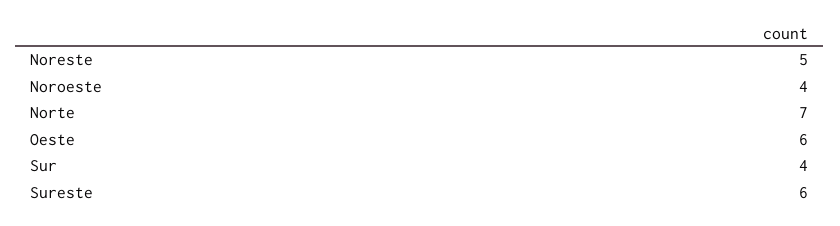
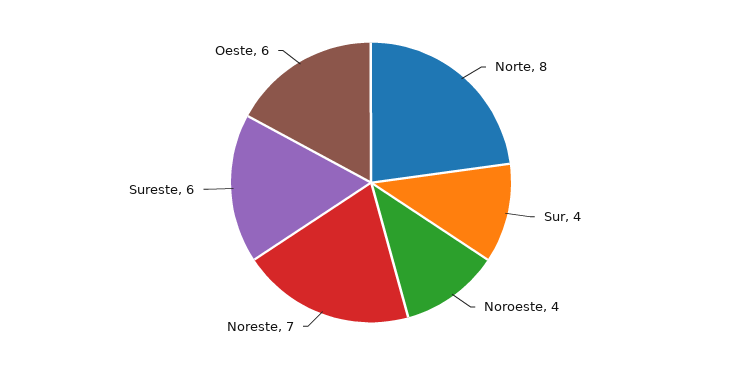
Noreste: 5 -> 7
Norte: 7 -> 8

